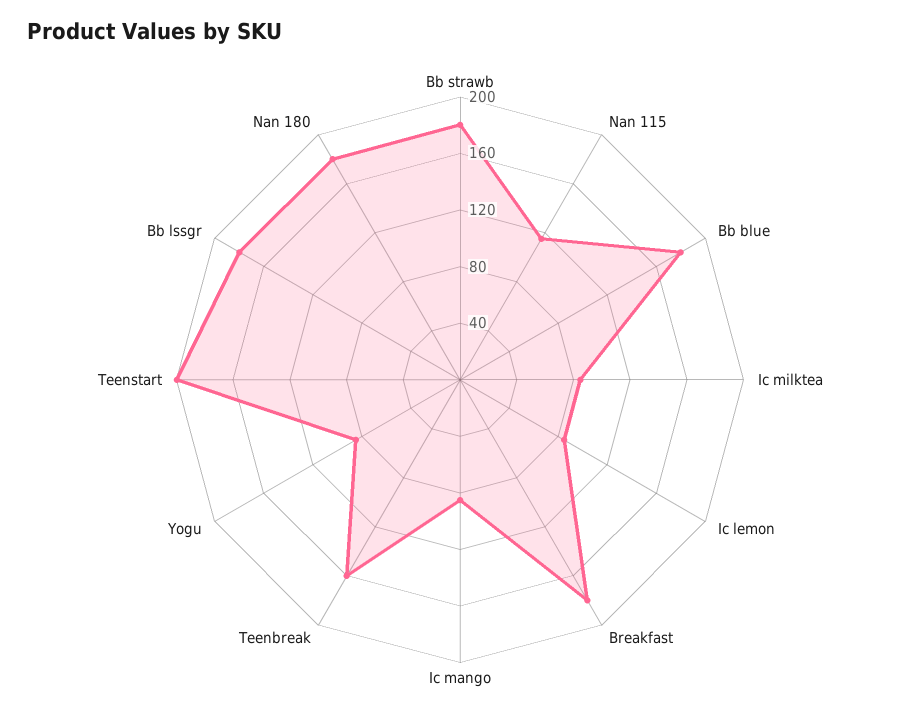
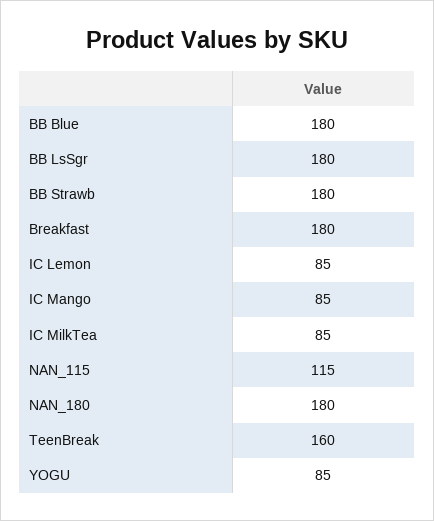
Teenstart: 200 -> none

